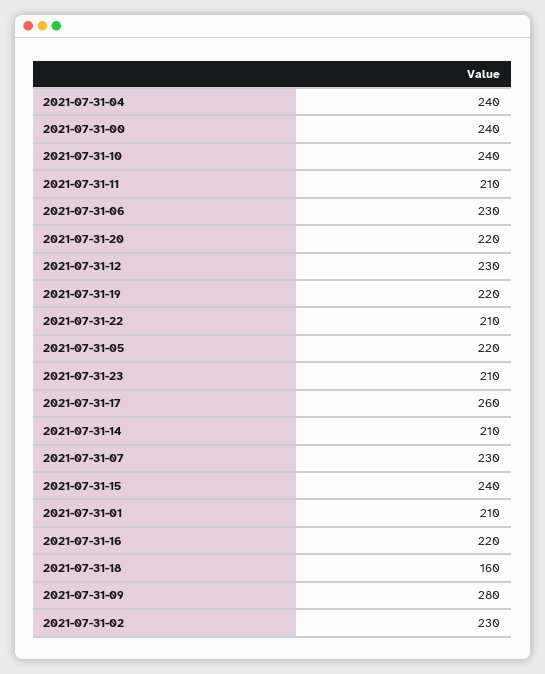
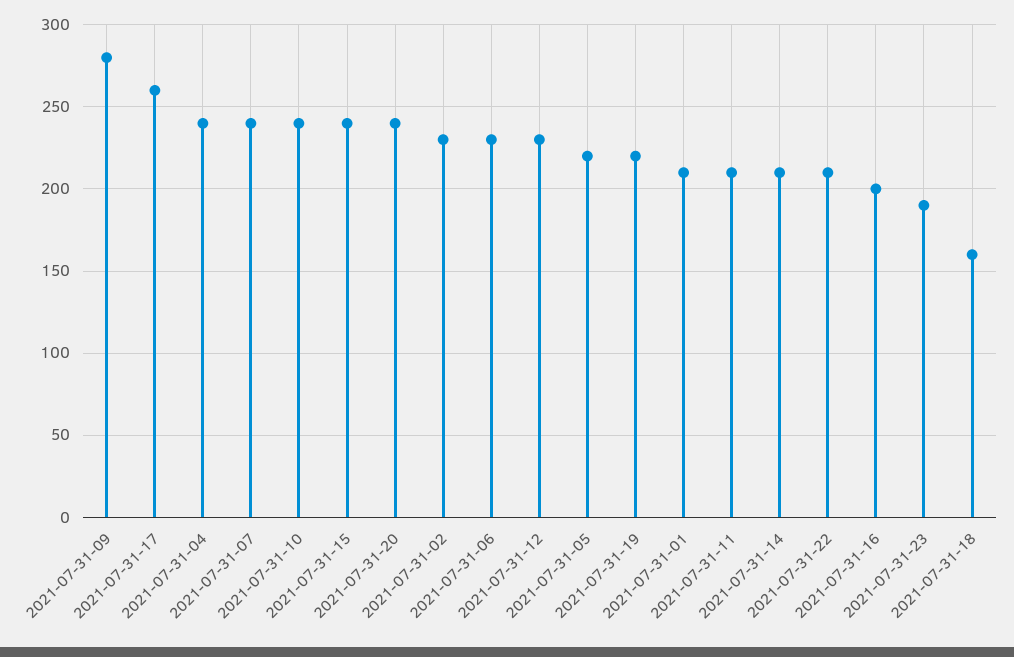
2021-07-31-00: 240 -> none
2021-07-31-20: 220 -> 240
2021-07-31-23: 210 -> 190
2021-07-31-07: 230 -> 240
2021-07-31-16: 220 -> 200

